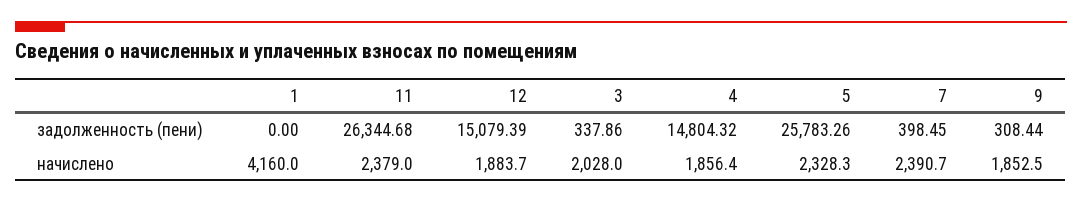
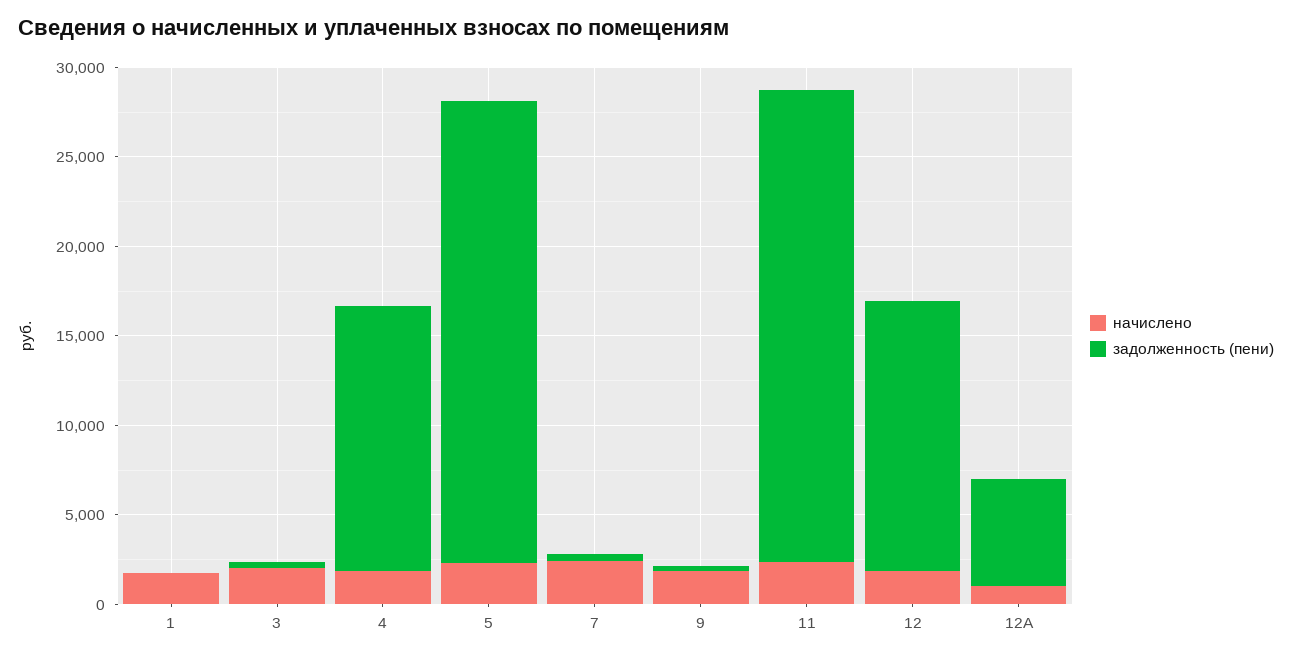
начислено, 1: 4160 -> 2000
начислено, 12А: none -> 1000
задолженность (пени), 12А: none -> 6000

